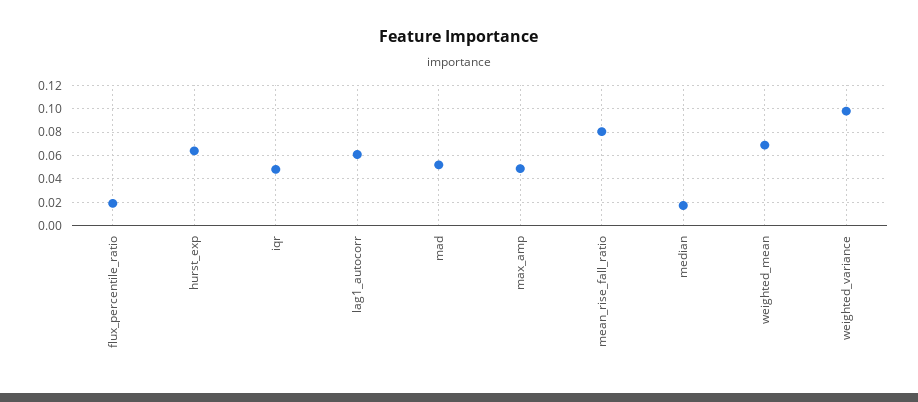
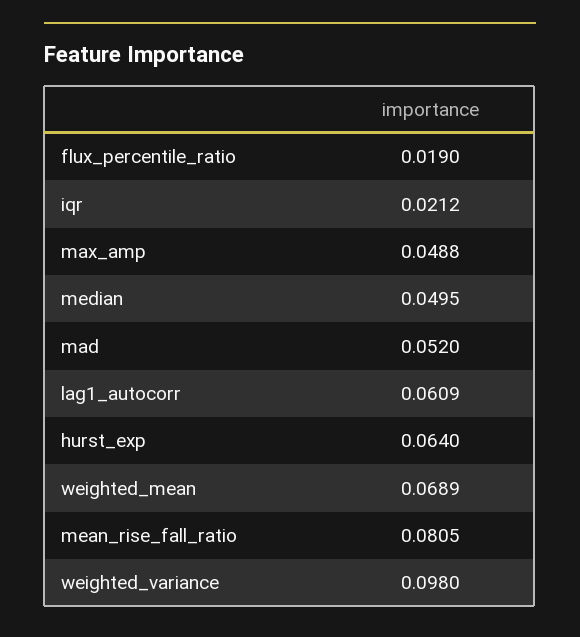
iqr: 0.05 -> 0.0212
median: 0.02 -> 0.0495

